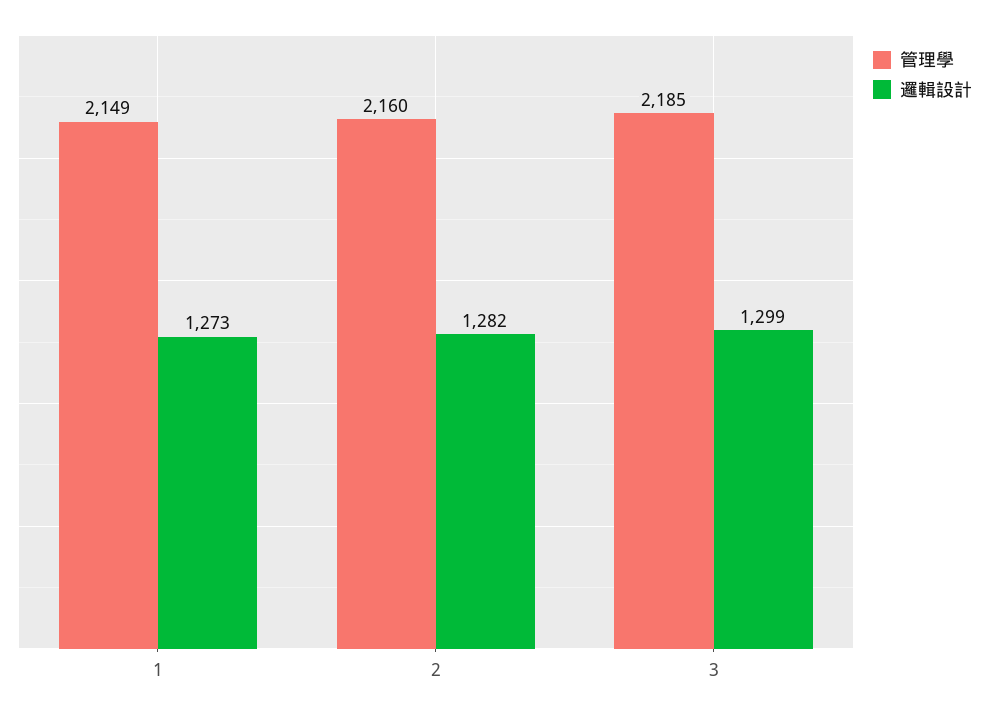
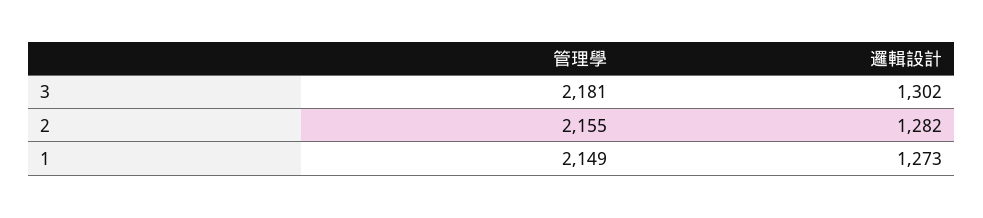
管理學, 2: 2160 -> 2155
管理學, 3: 2185 -> 2181
邏輯設計, 3: 1299 -> 1302

